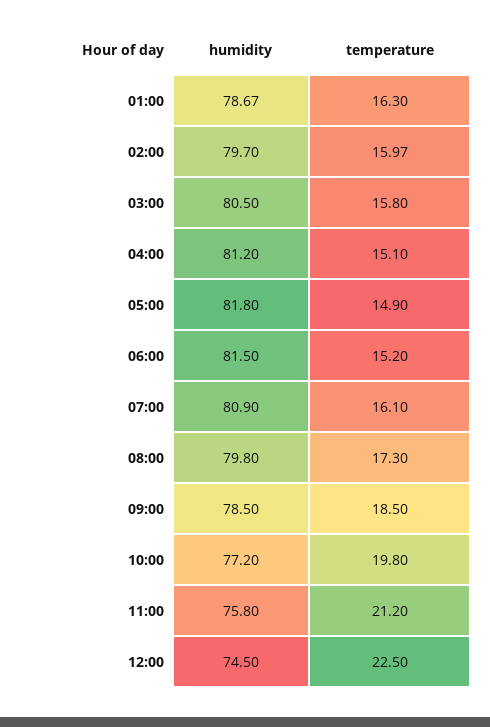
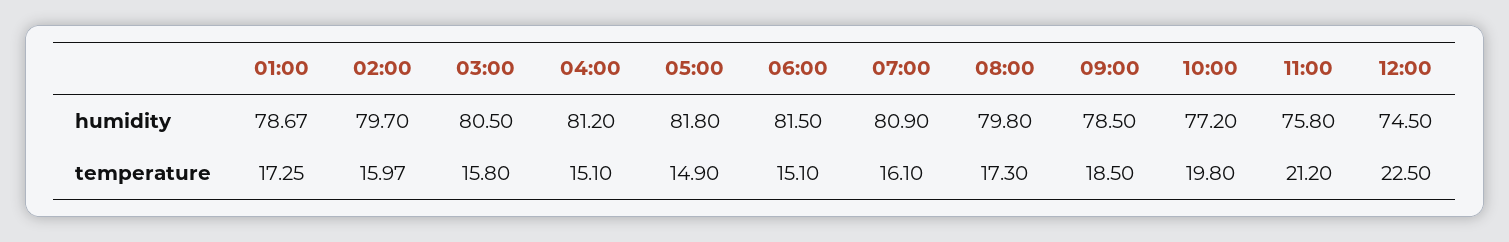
temperature, 01:00: 16.3 -> 17.25
temperature, 06:00: 15.2 -> 15.1

